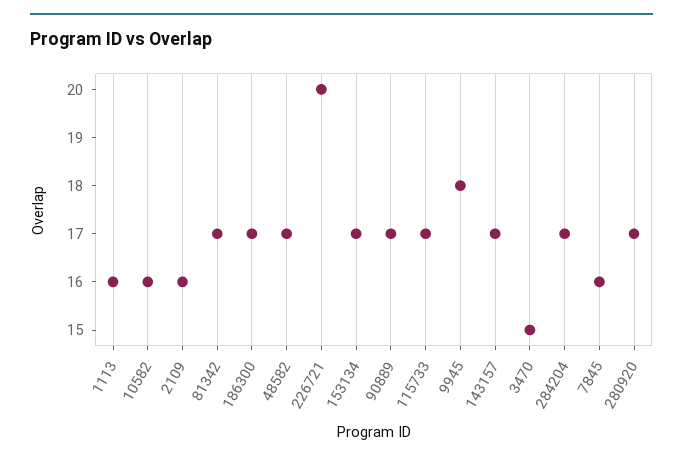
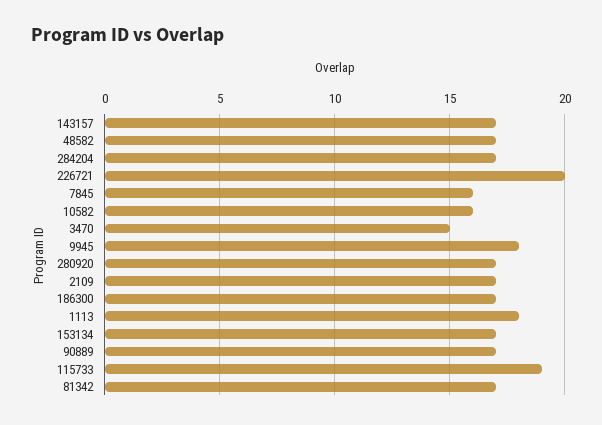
1113: 16 -> 18
2109: 16 -> 17
115733: 17 -> 19

